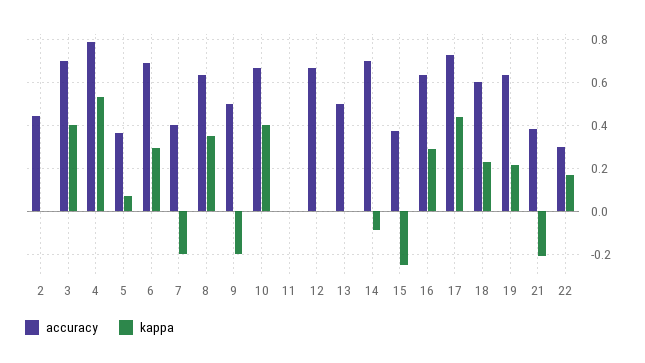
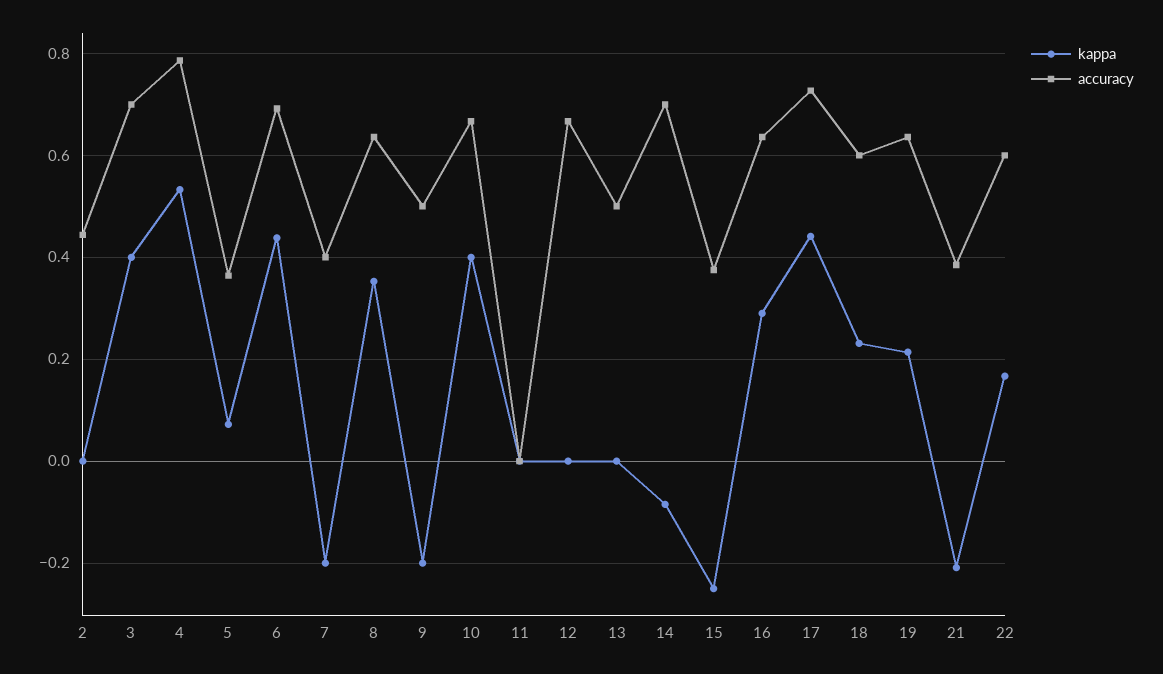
kappa, 6: 0.3 -> 0.44
accuracy, 22: 0.3 -> 0.6

